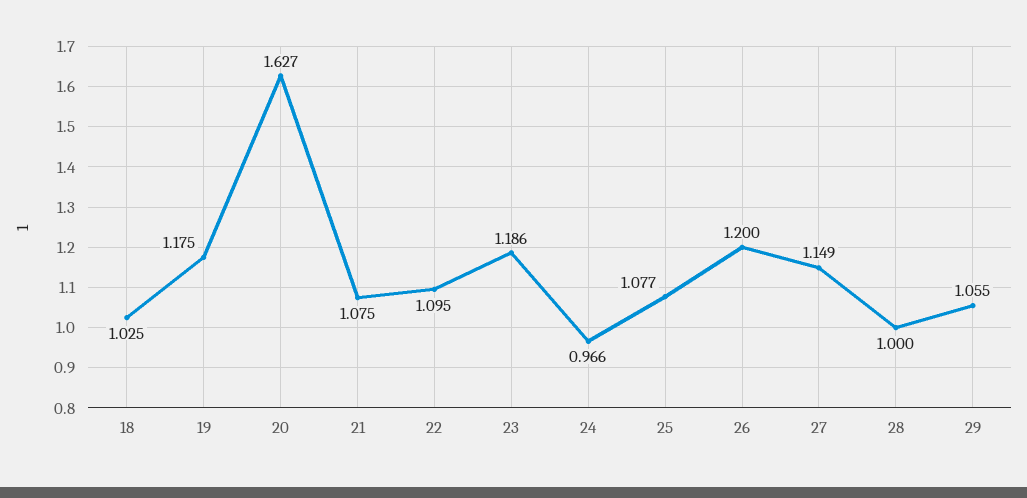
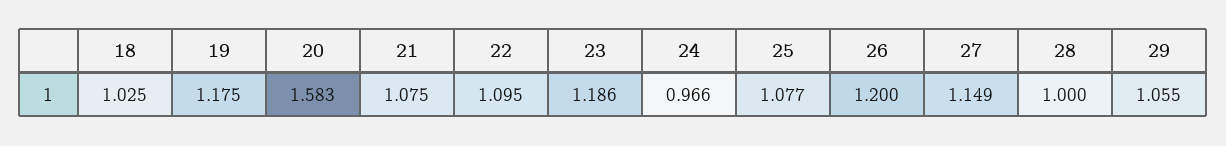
20: 1.627 -> 1.583

